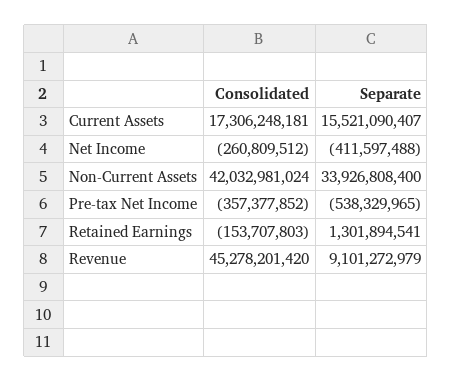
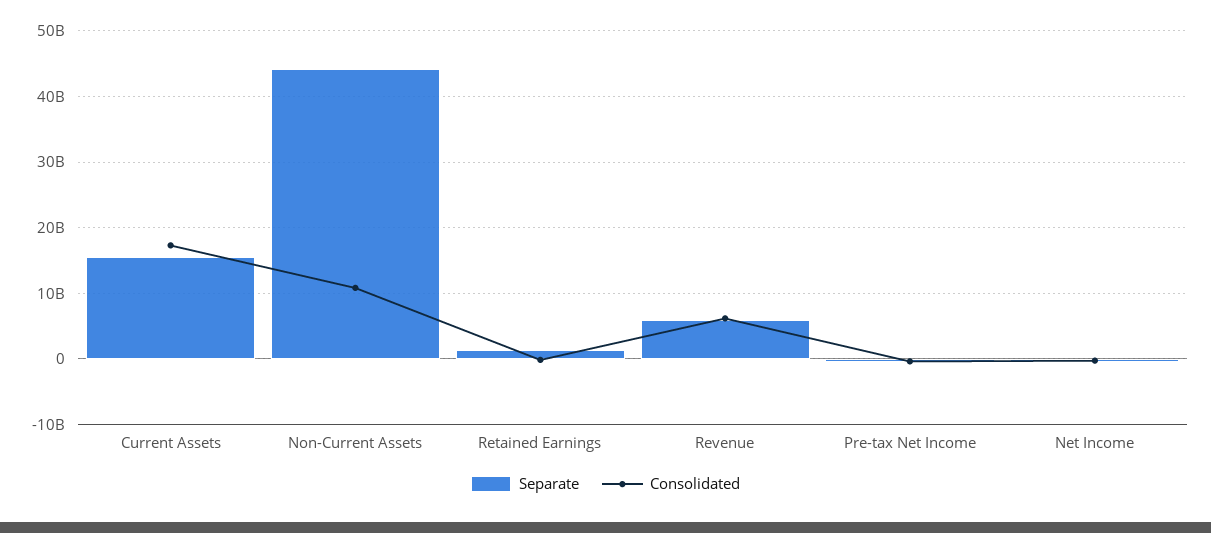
Consolidated, Non-Current Assets: 42032981024 -> 11000000000
Separate, Non-Current Assets: 33926808400 -> 44000000000
Consolidated, Revenue: 45278201420 -> 6000000000
Separate, Revenue: 9101272979 -> 6000000000

